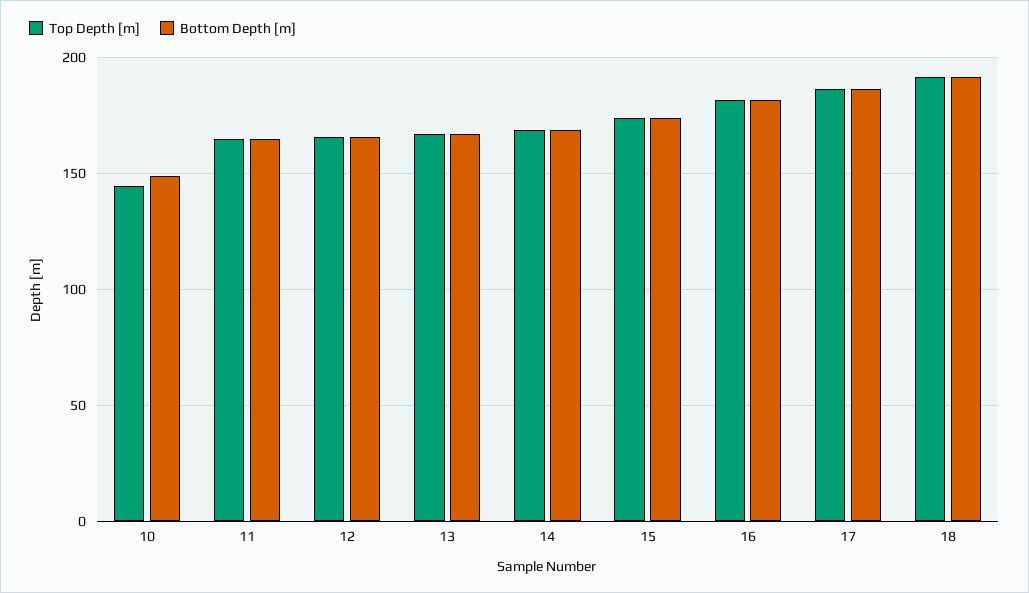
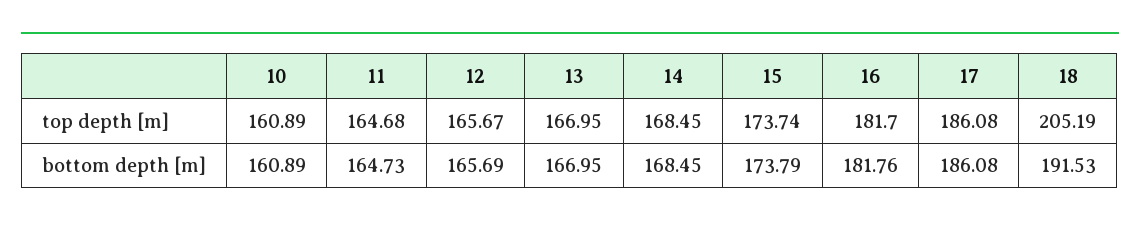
Top Depth [m], 10: 145 -> 160.89
Bottom Depth [m], 10: 150 -> 160.89
Top Depth [m], 18: 190 -> 205.19

